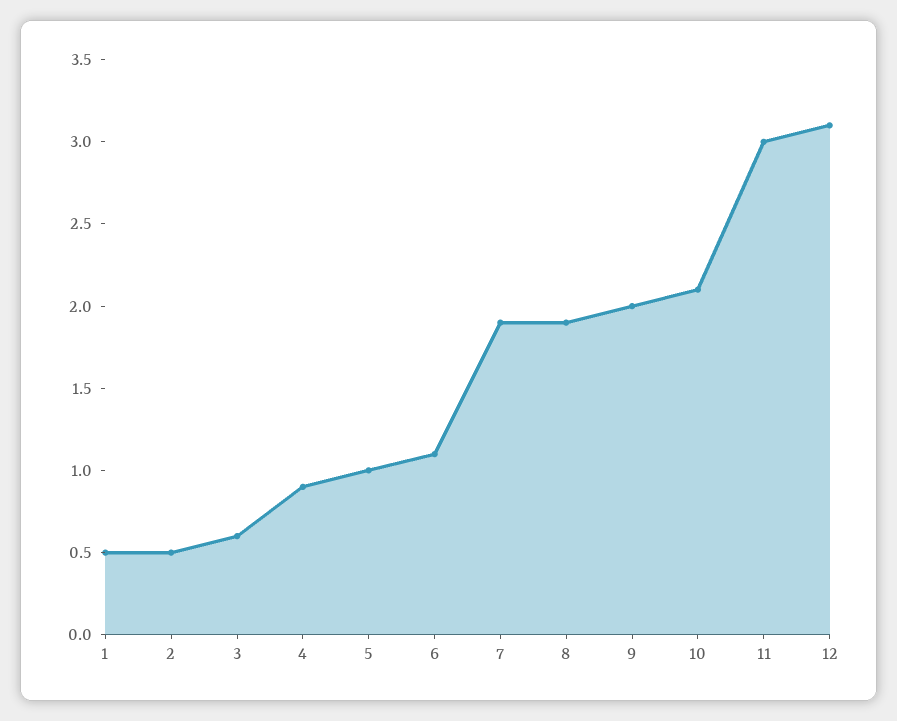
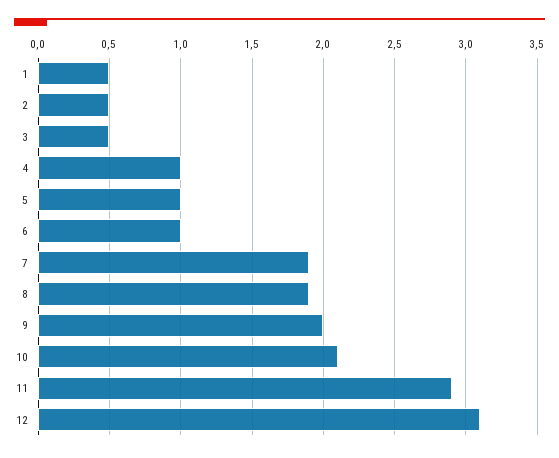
3: 0.6 -> 0.5
4: 0.9 -> 1
6: 1.1 -> 1
11: 3 -> 2.9

